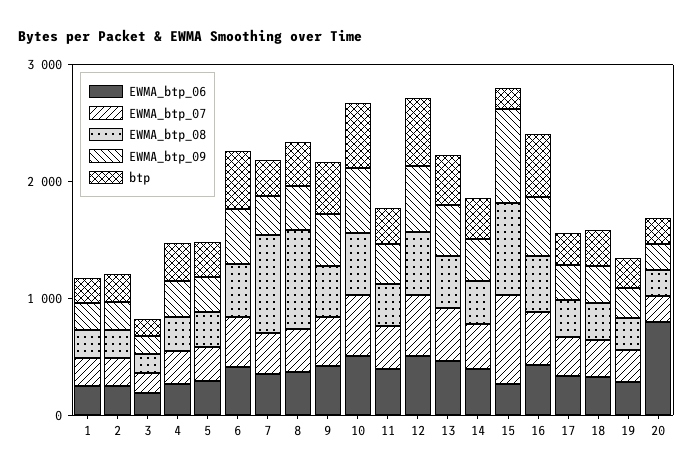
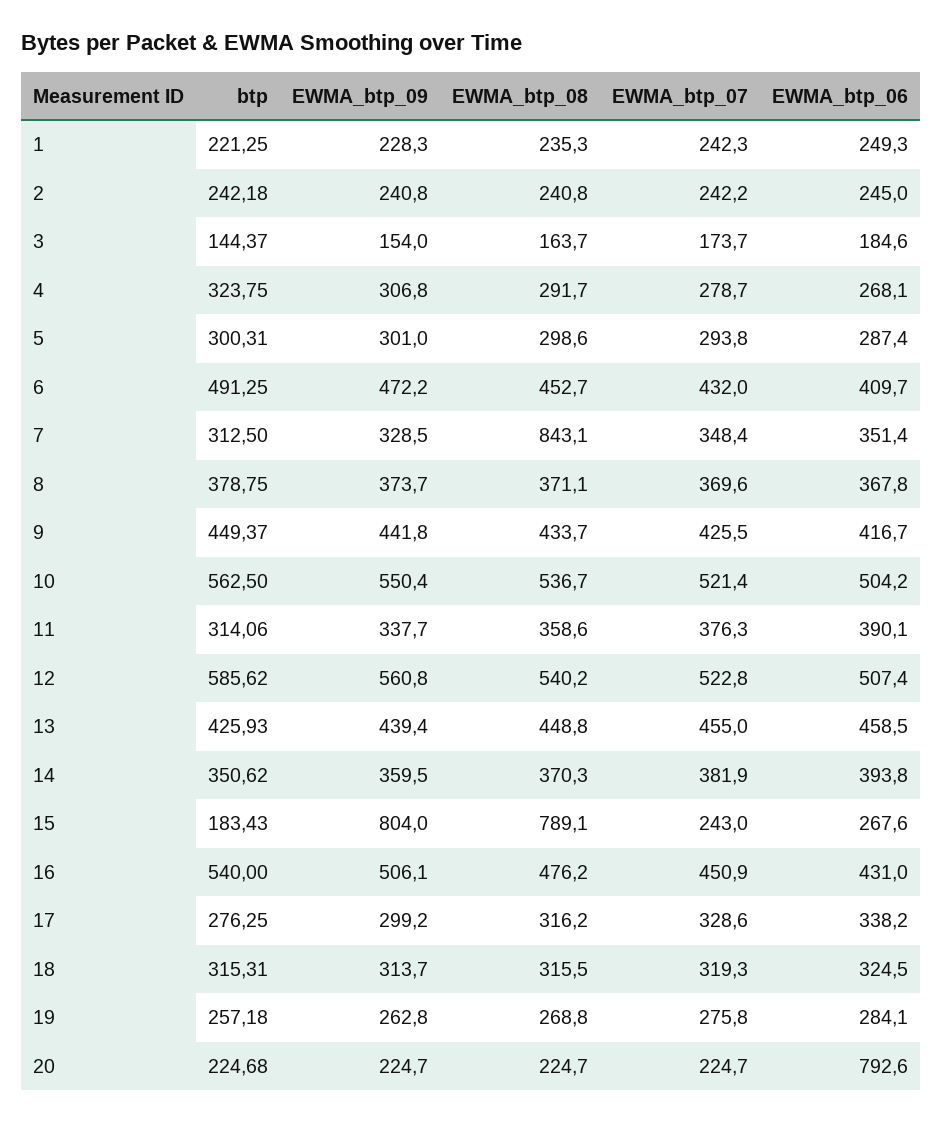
EWMA_btp_08, 8: 800 -> 371.1
EWMA_btp_07, 15: 800 -> 243

